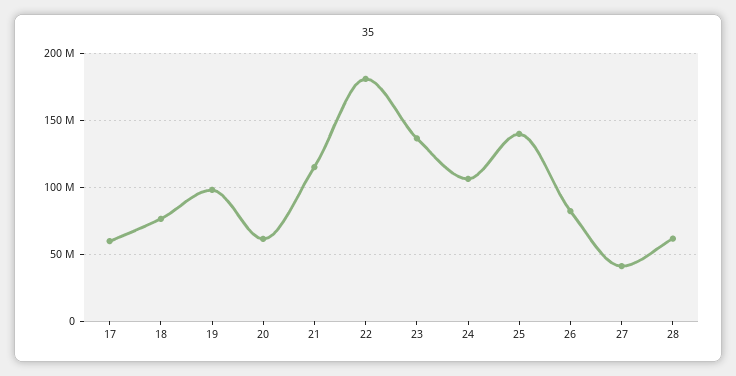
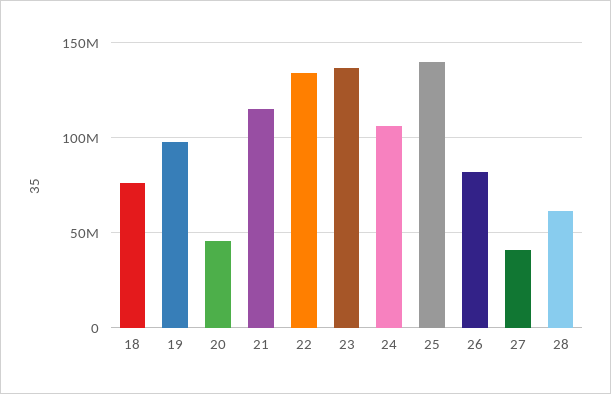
17: 60000000 -> none
20: 60000000 -> 45000000
22: 180000000 -> 135000000

